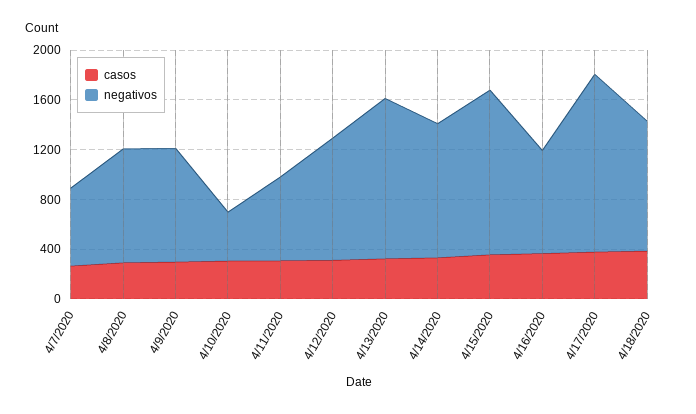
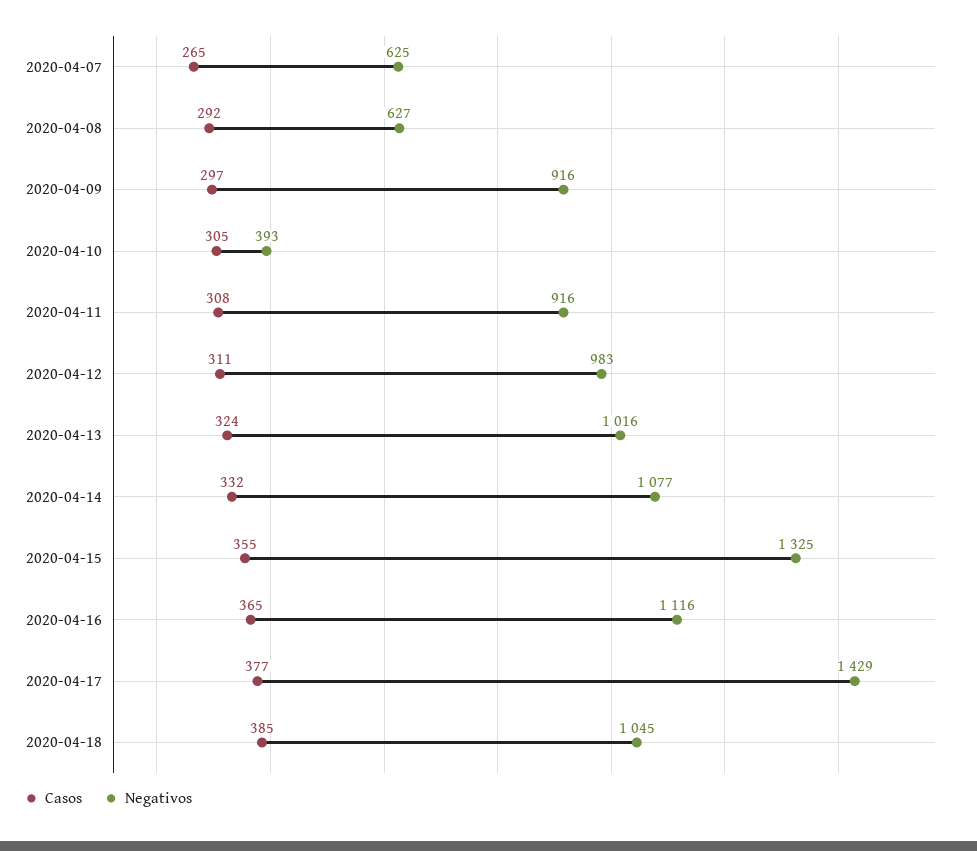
negativos, 4/8/2020: 900 -> 627
negativos, 4/11/2020: 700 -> 916
negativos, 4/13/2020: 1300 -> 1016
negativos, 4/16/2020: 800 -> 1116

